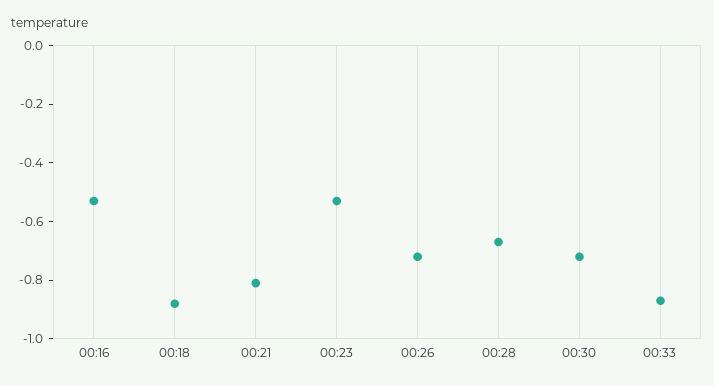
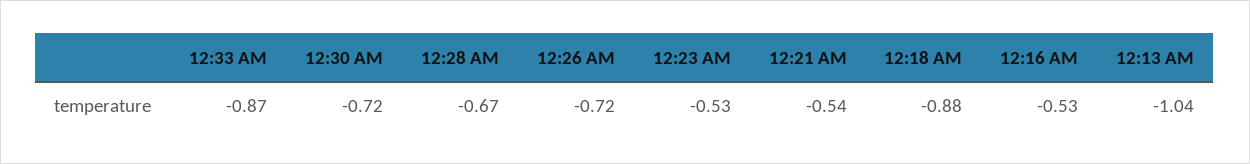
00:21: -0.8 -> -0.54
12:13 AM: none -> -1.04

